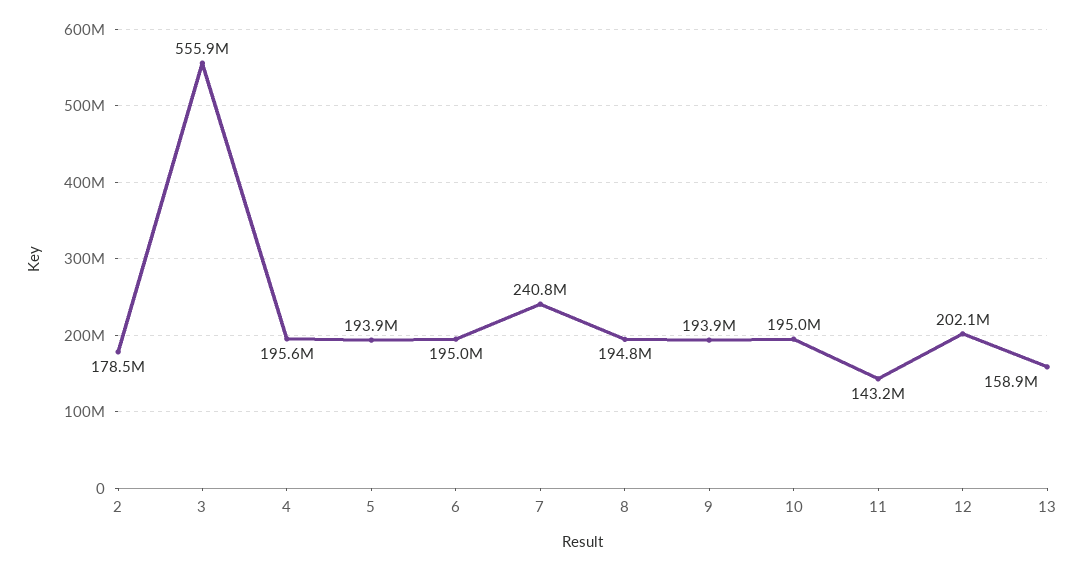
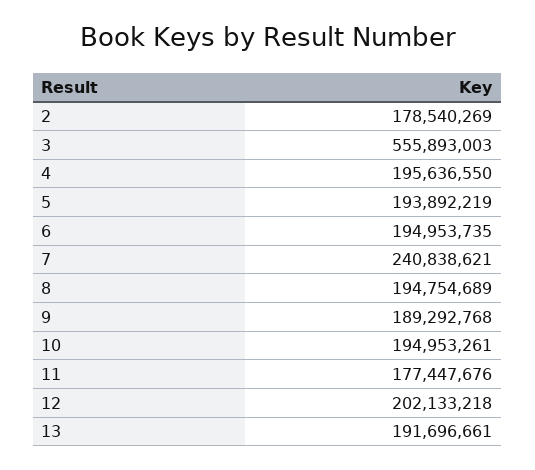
9: 193900000 -> 189292768
11: 143200000 -> 177447676
13: 158900000 -> 191696661

